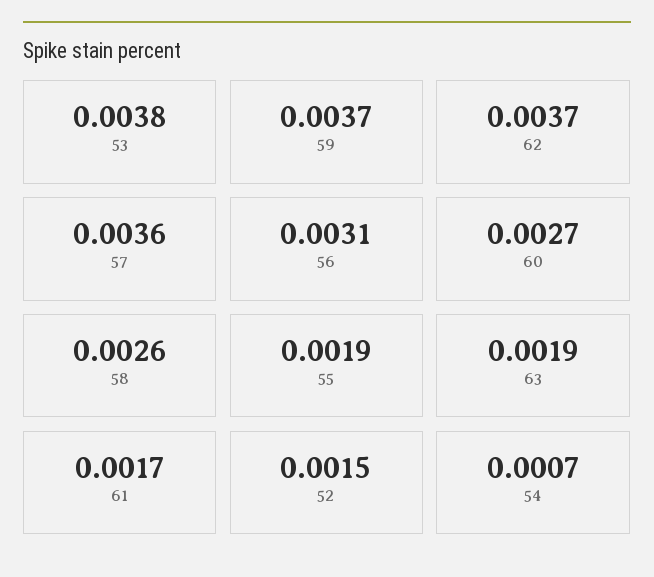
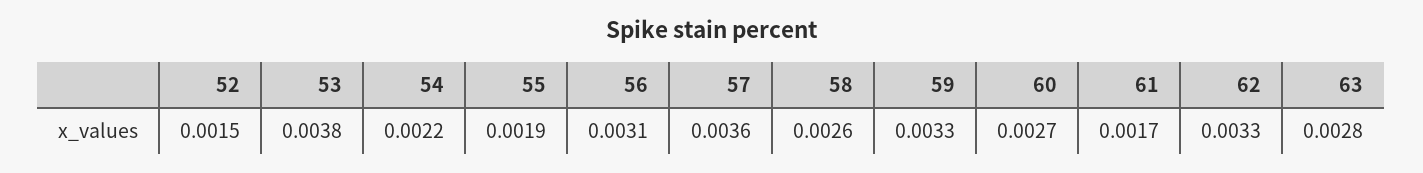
59: 0.0037 -> 0.0033
62: 0.0037 -> 0.0033
63: 0.0019 -> 0.0028
54: 0.0007 -> 0.0022

